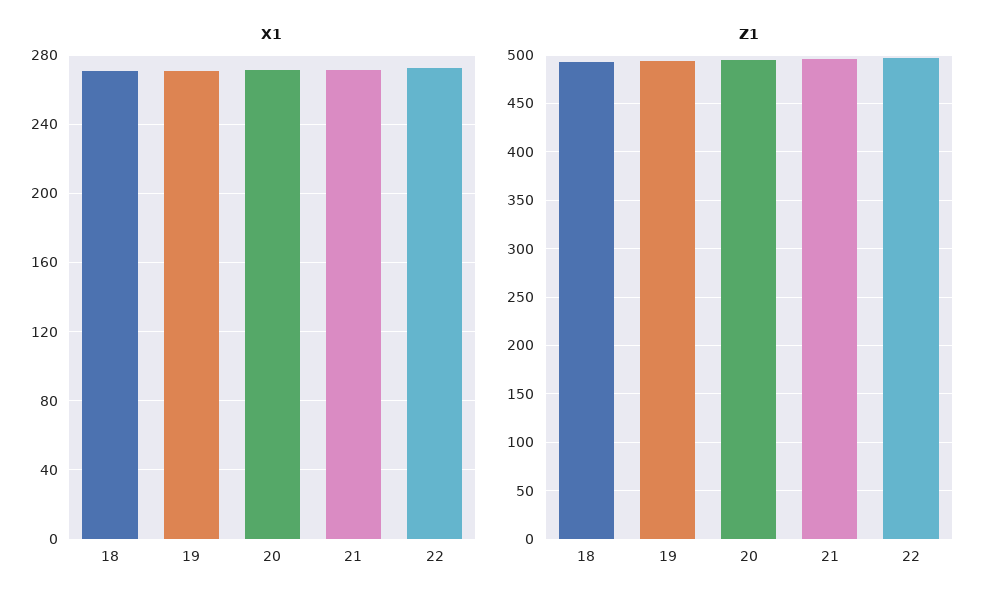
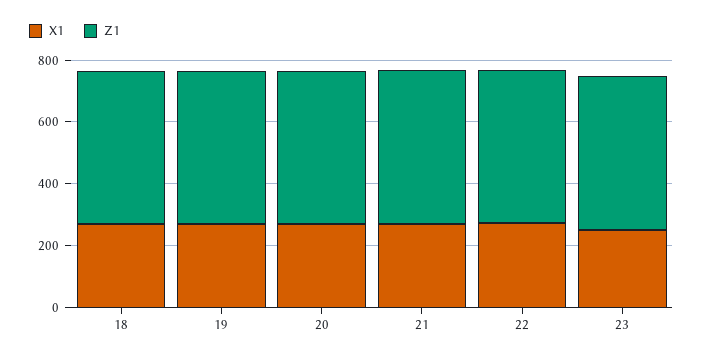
X1, 23: none -> 250
Z1, 23: none -> 500

